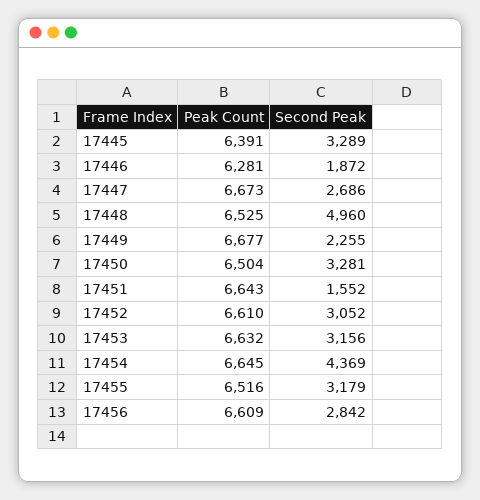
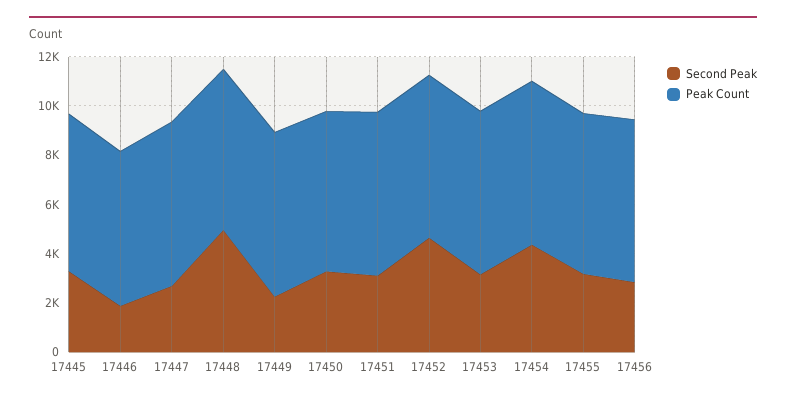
Second Peak, 17451: 1552 -> 3000
Second Peak, 17452: 3052 -> 4500

